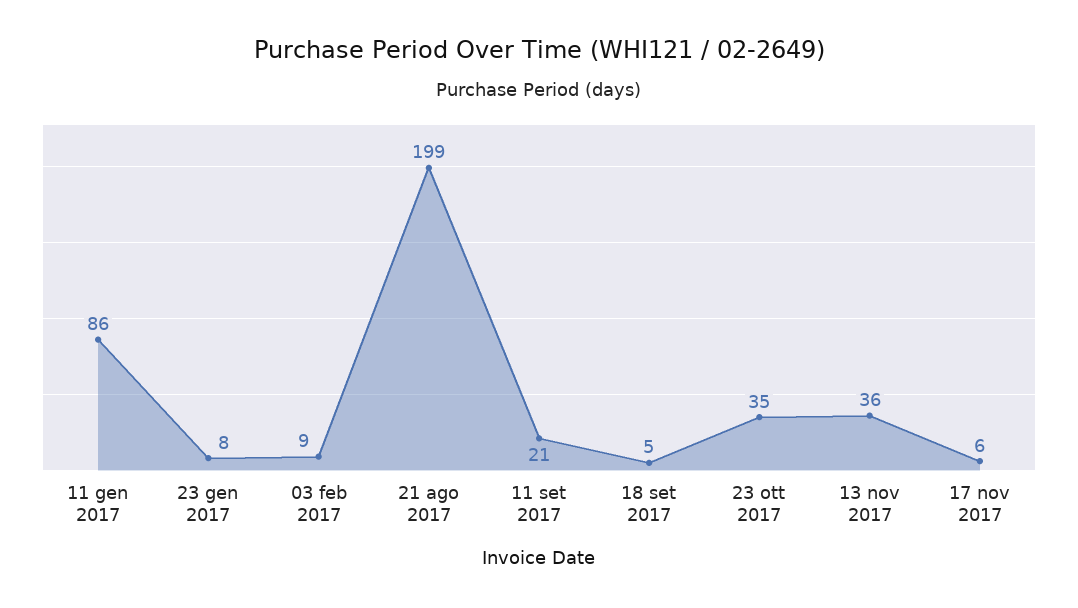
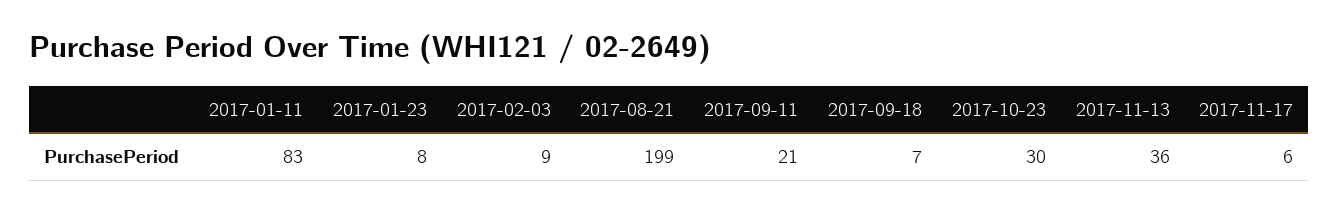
11 gen 2017: 86 -> 83
18 set 2017: 5 -> 7
23 ott 2017: 35 -> 30

